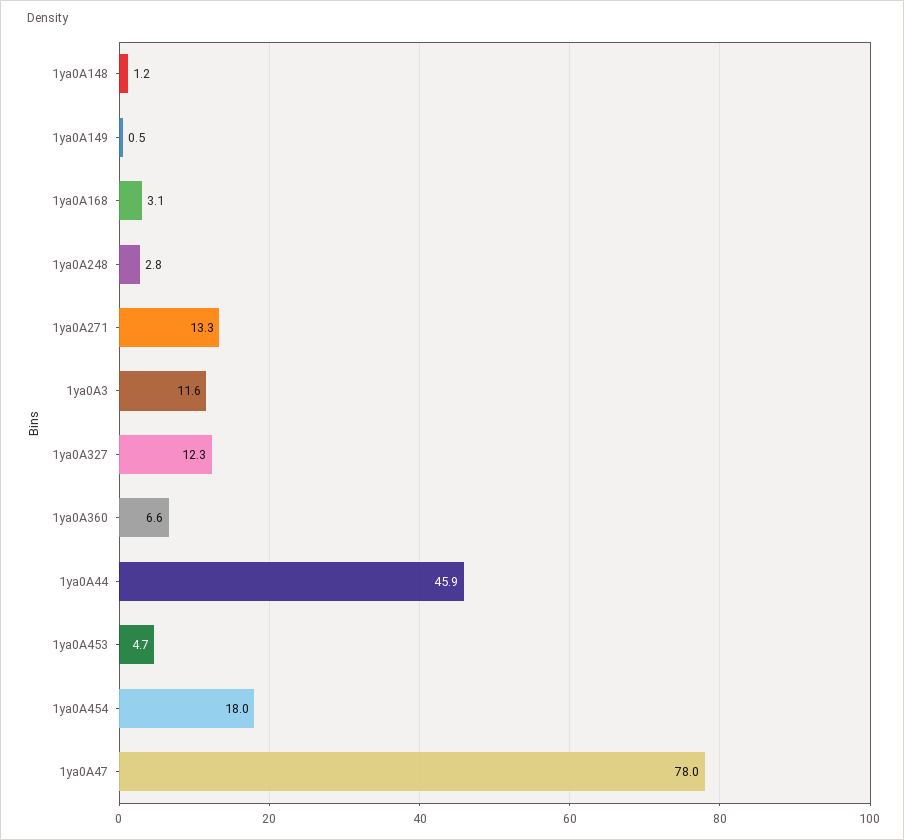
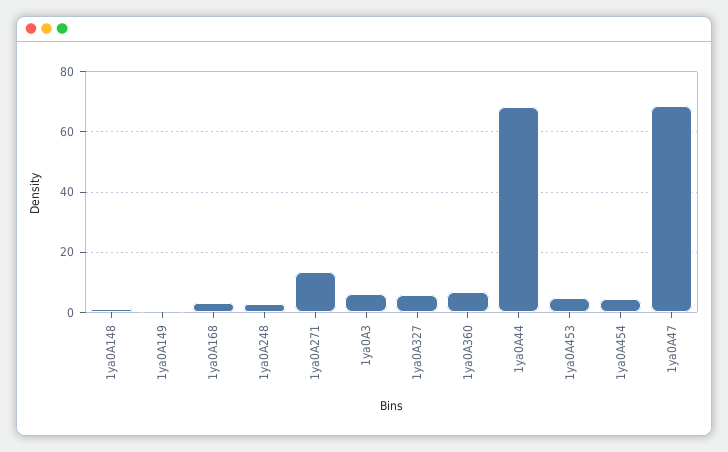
1ya0A3: 11.6 -> 6
1ya0A327: 12.3 -> 6
1ya0A44: 45.9 -> 68
1ya0A454: 18 -> 4
1ya0A47: 78 -> 68

